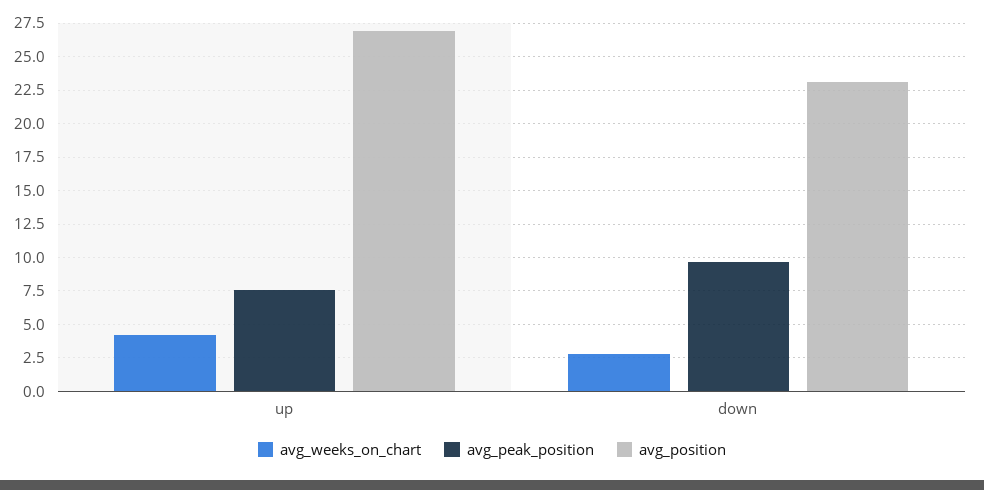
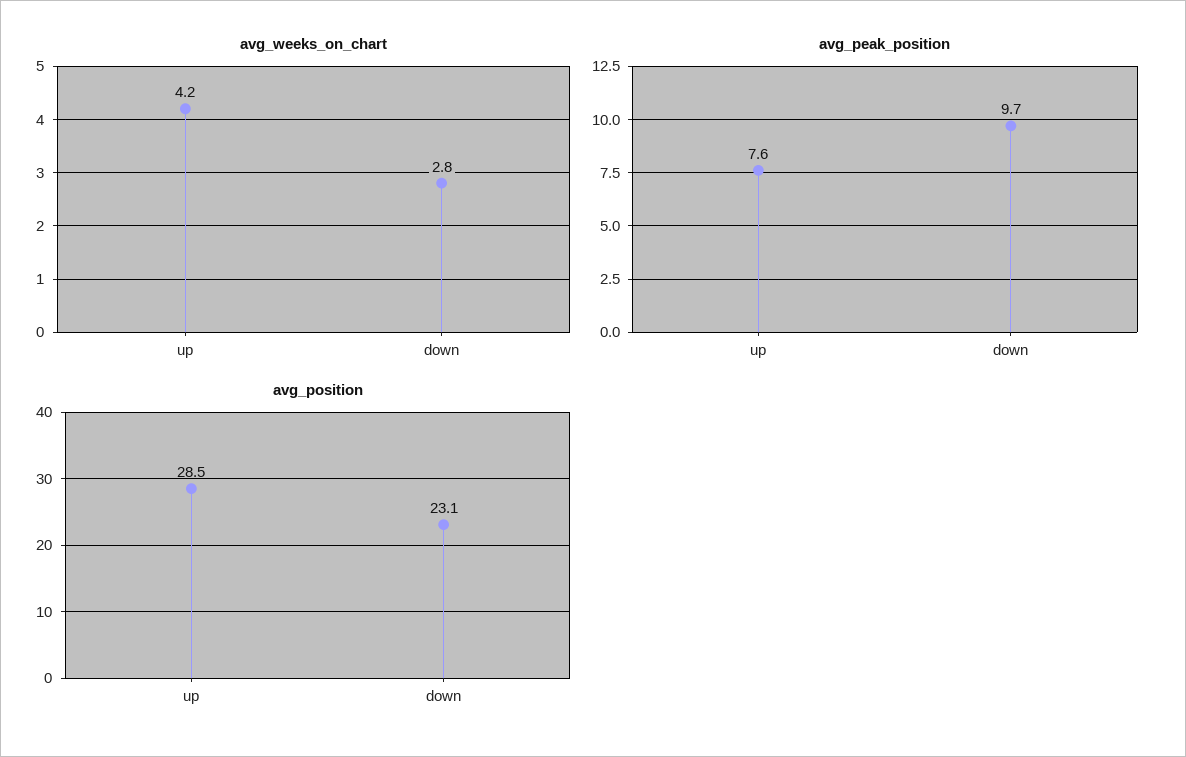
avg_position, up: 27 -> 28.5

